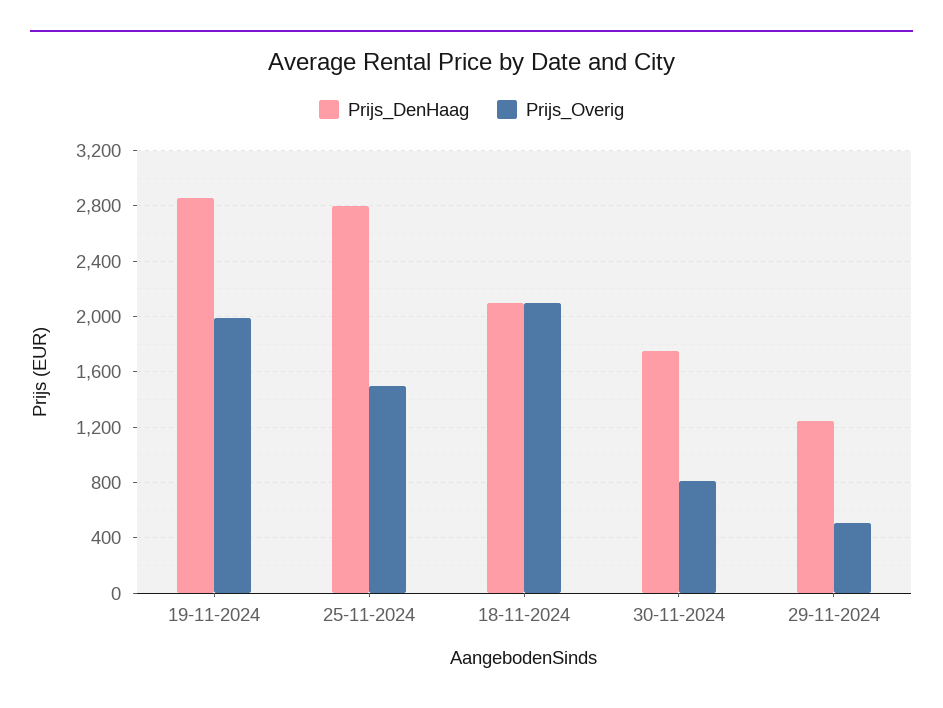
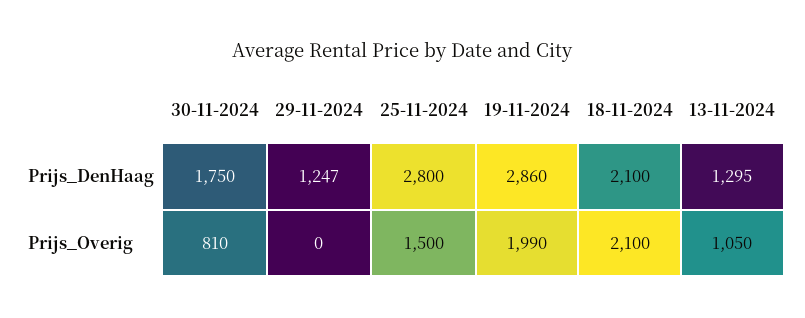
Prijs_Overig, 29-11-2024: 500 -> 0
Prijs_DenHaag, 13-11-2024: none -> 1295
Prijs_Overig, 13-11-2024: none -> 1050

